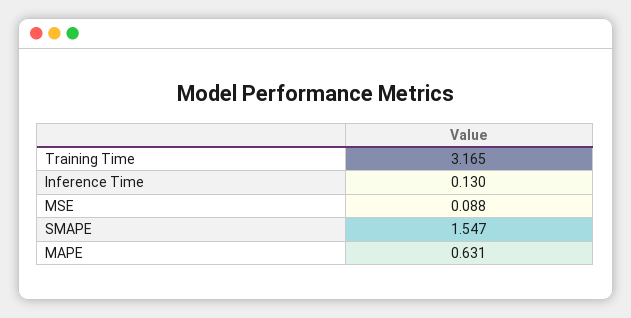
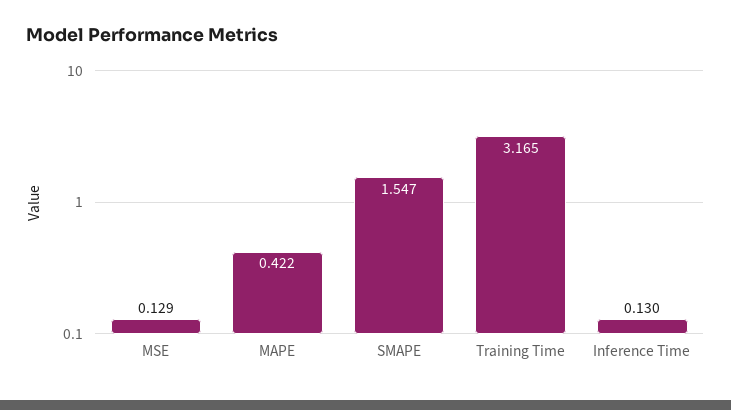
MSE: 0.088 -> 0.129
MAPE: 0.631 -> 0.422

